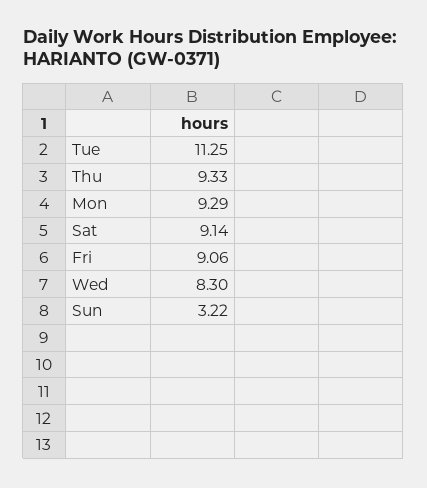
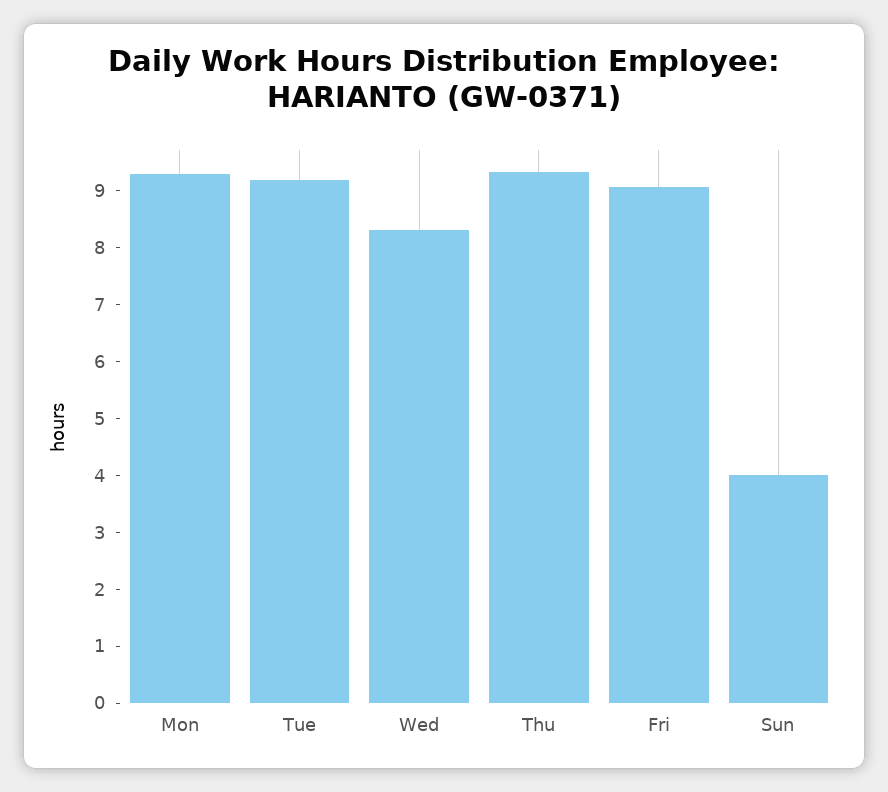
Tue: 11.25 -> 9.2
Sat: 9.14 -> none
Sun: 3.22 -> 4

